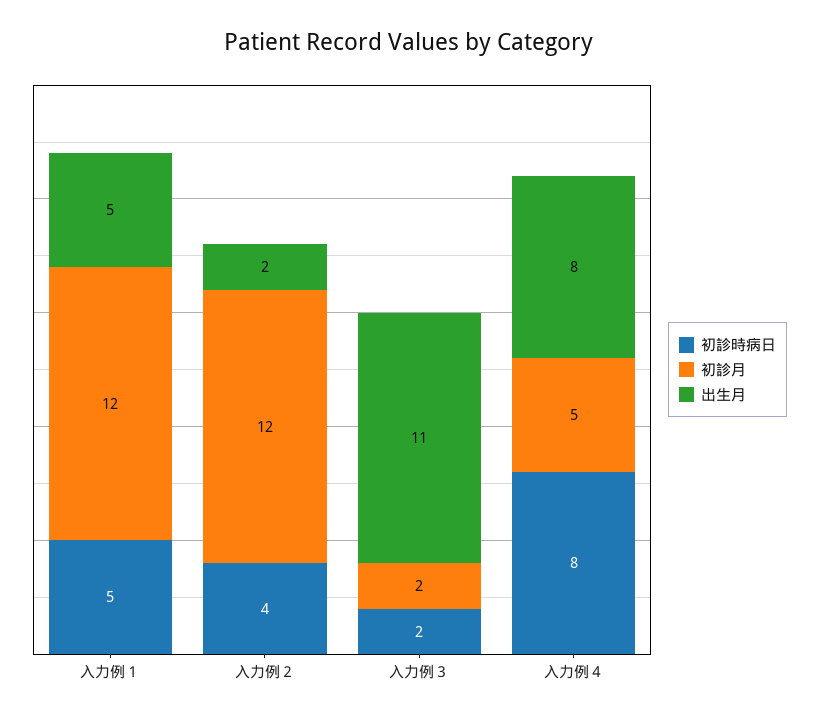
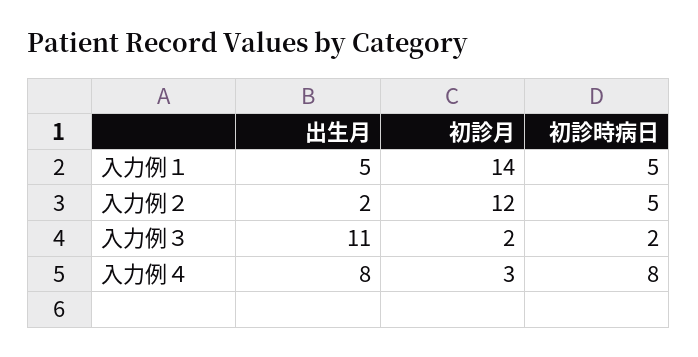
初診月, 入力例１: 12 -> 14
初診時病日, 入力例２: 4 -> 5
初診月, 入力例４: 5 -> 3

